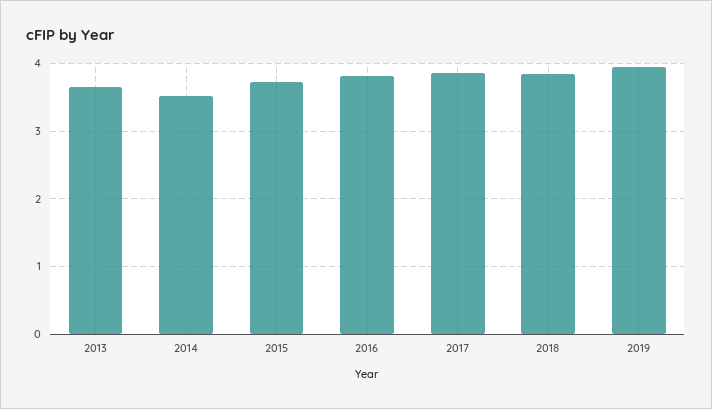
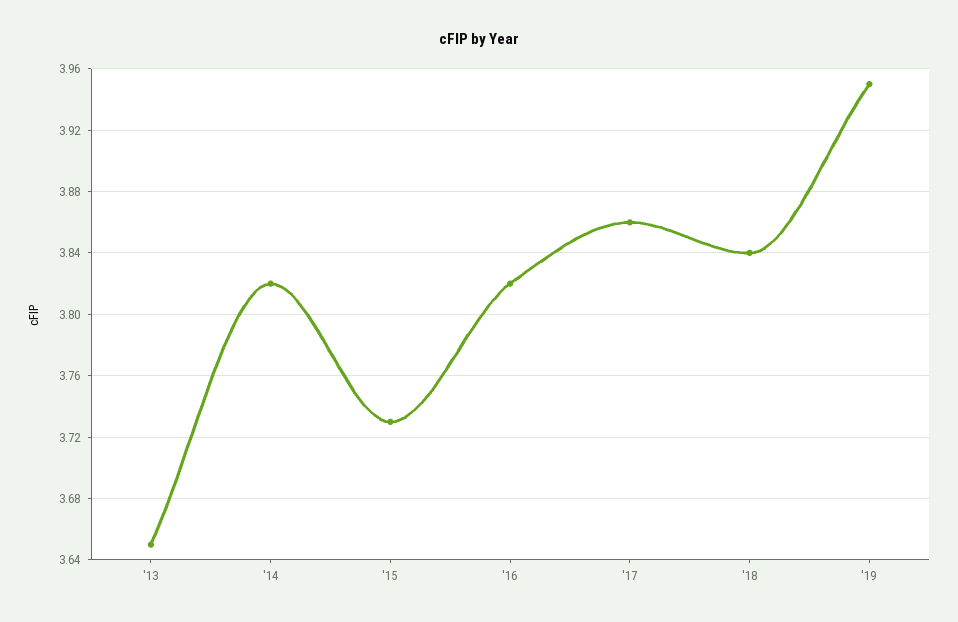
2014: 3.5 -> 3.82

